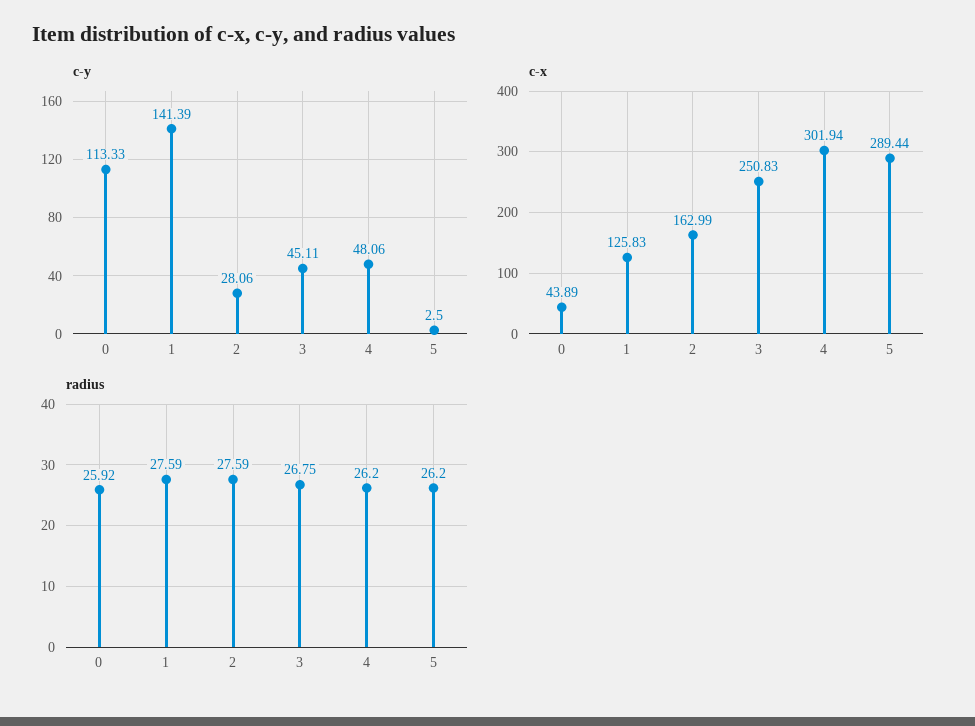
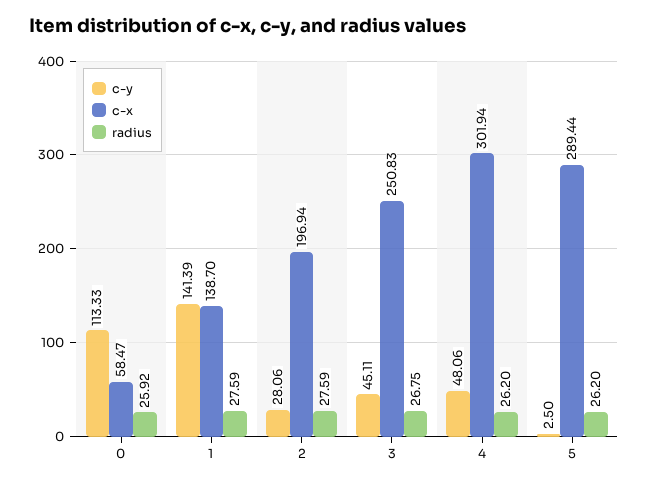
c-x, 0: 43.89 -> 58.47
c-x, 1: 125.83 -> 138.7
c-x, 2: 162.99 -> 196.94

